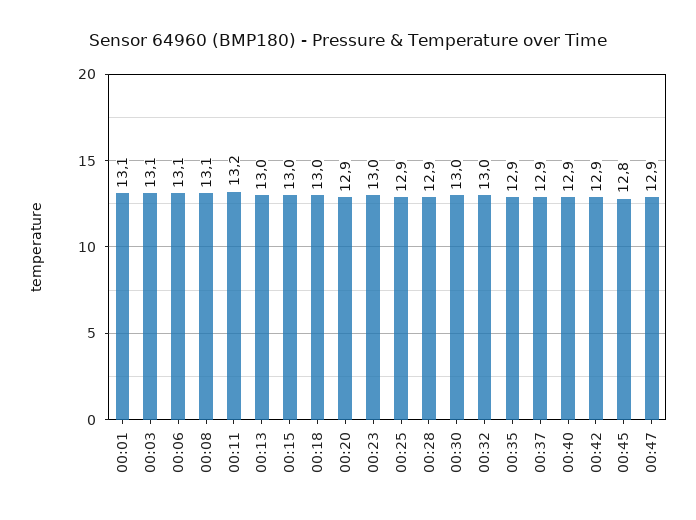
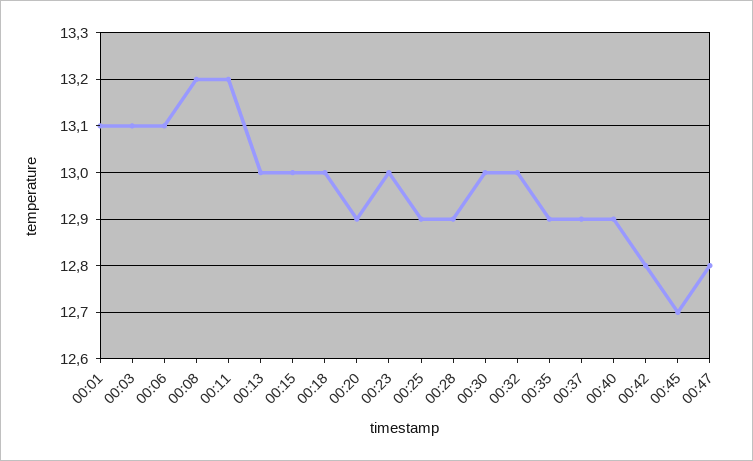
00:08: 13.1 -> 13.2
00:42: 12.9 -> 12.8
00:45: 12.8 -> 12.7
00:47: 12.9 -> 12.8

